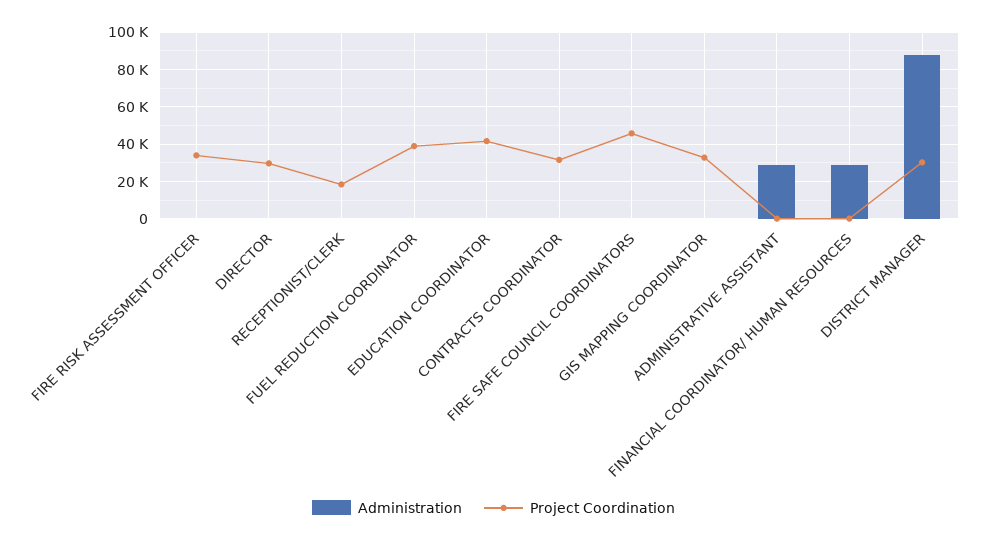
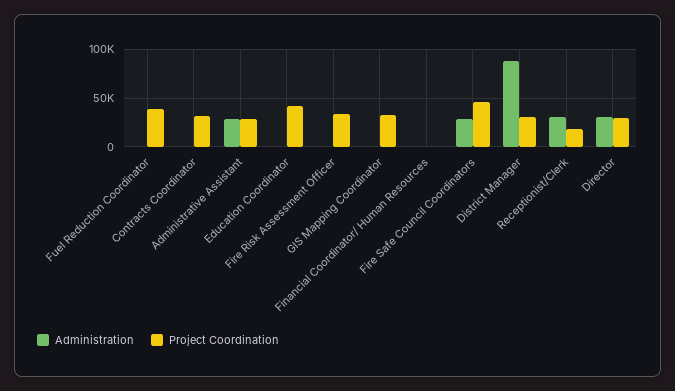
Administration, DIRECTOR: 0 -> 30000
Administration, RECEPTIONIST/CLERK: 0 -> 30000
Administration, FIRE SAFE COUNCIL COORDINATORS: 0 -> 30000
Project Coordination, ADMINISTRATIVE ASSISTANT: 0 -> 30000
Administration, FINANCIAL COORDINATOR/ HUMAN RESOURCES: 30000 -> 0

